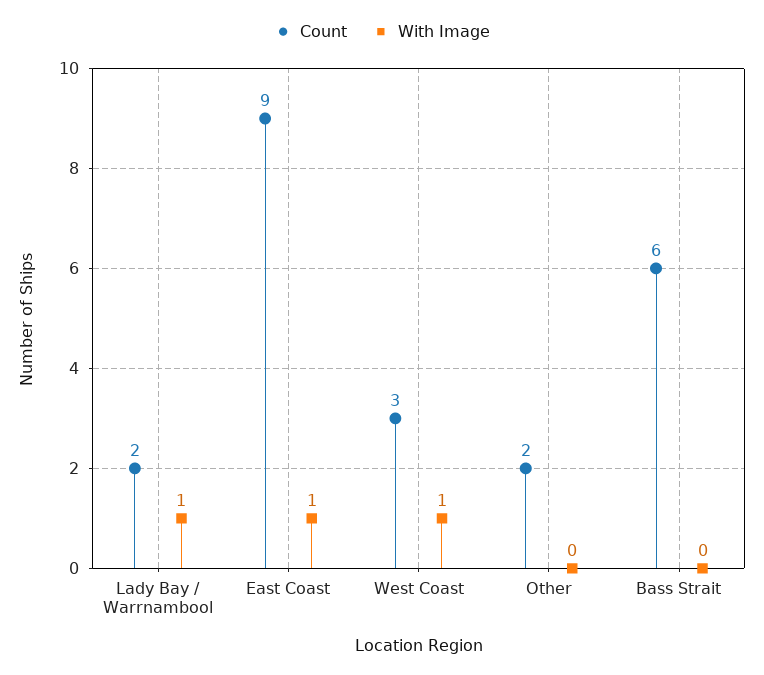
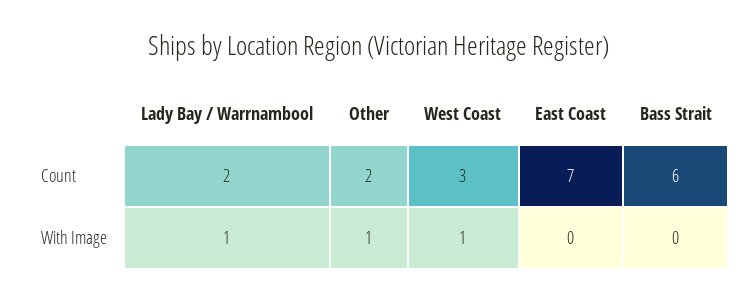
Count, East Coast: 9 -> 7
With Image, East Coast: 1 -> 0
With Image, Other: 0 -> 1

